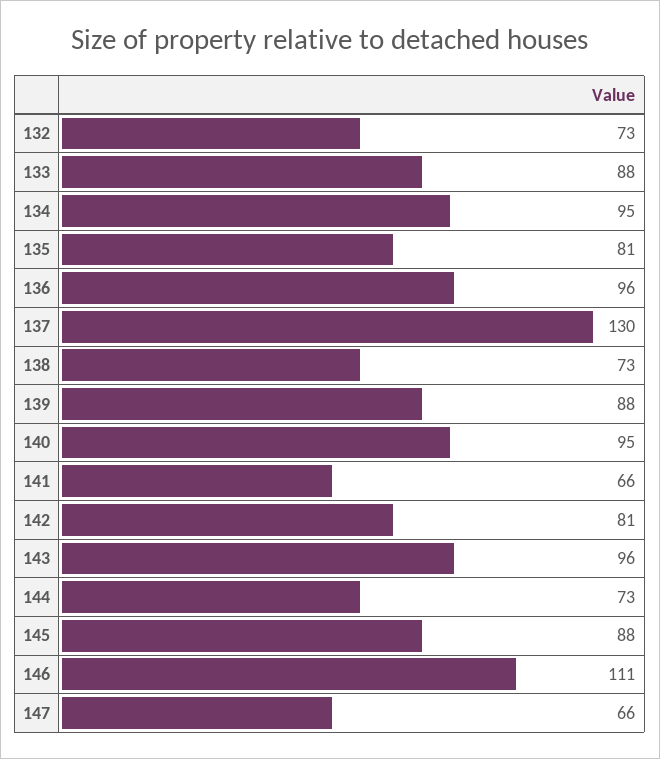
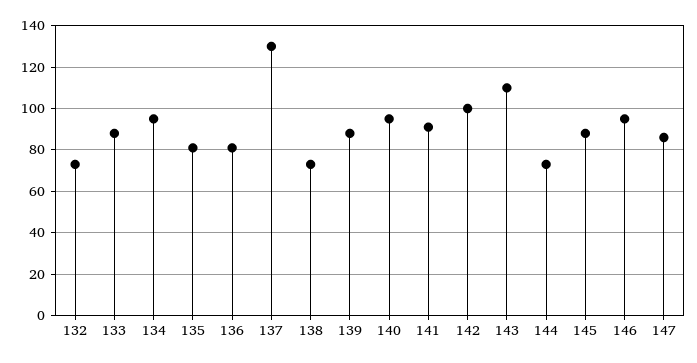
136: 96 -> 80
141: 66 -> 90
142: 81 -> 100
143: 96 -> 110
146: 111 -> 95
147: 66 -> 85

